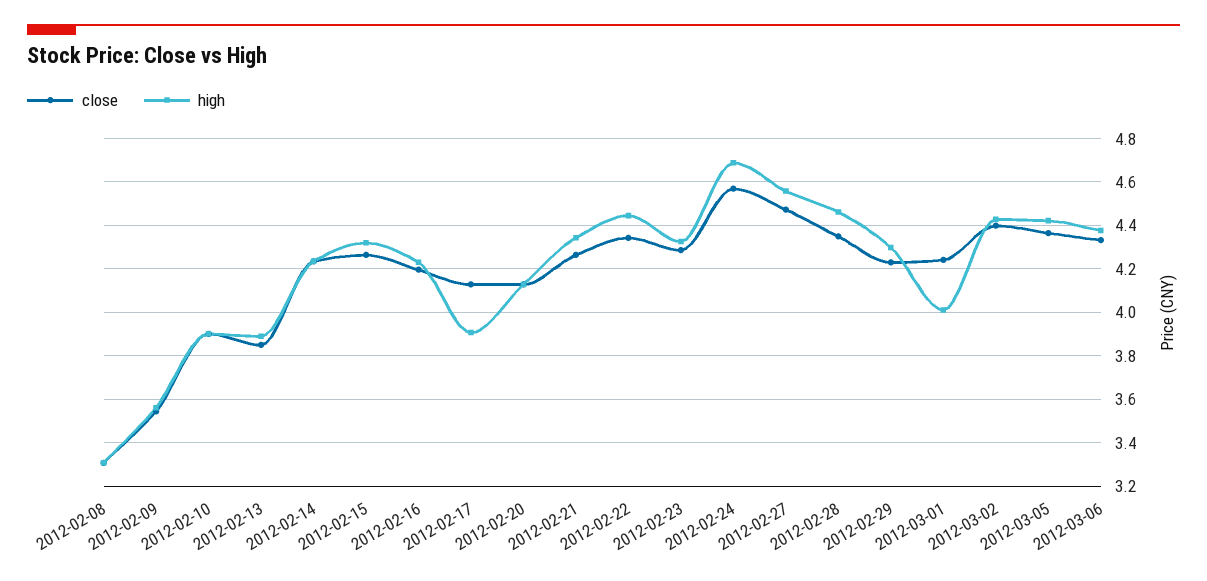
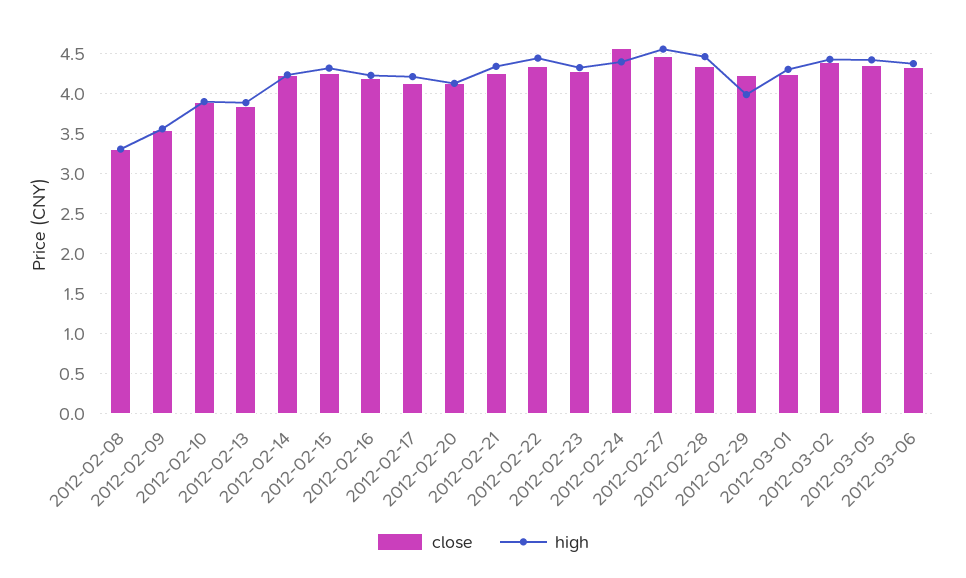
high, 2012-02-17: 3.9 -> 4.2
high, 2012-02-24: 4.7 -> 4.4
high, 2012-02-29: 4.3 -> 4
high, 2012-03-01: 4 -> 4.3

